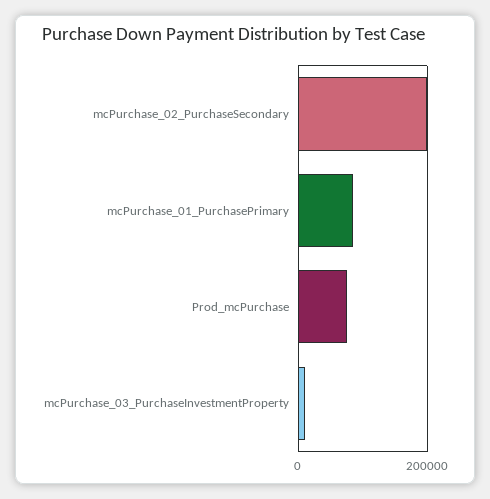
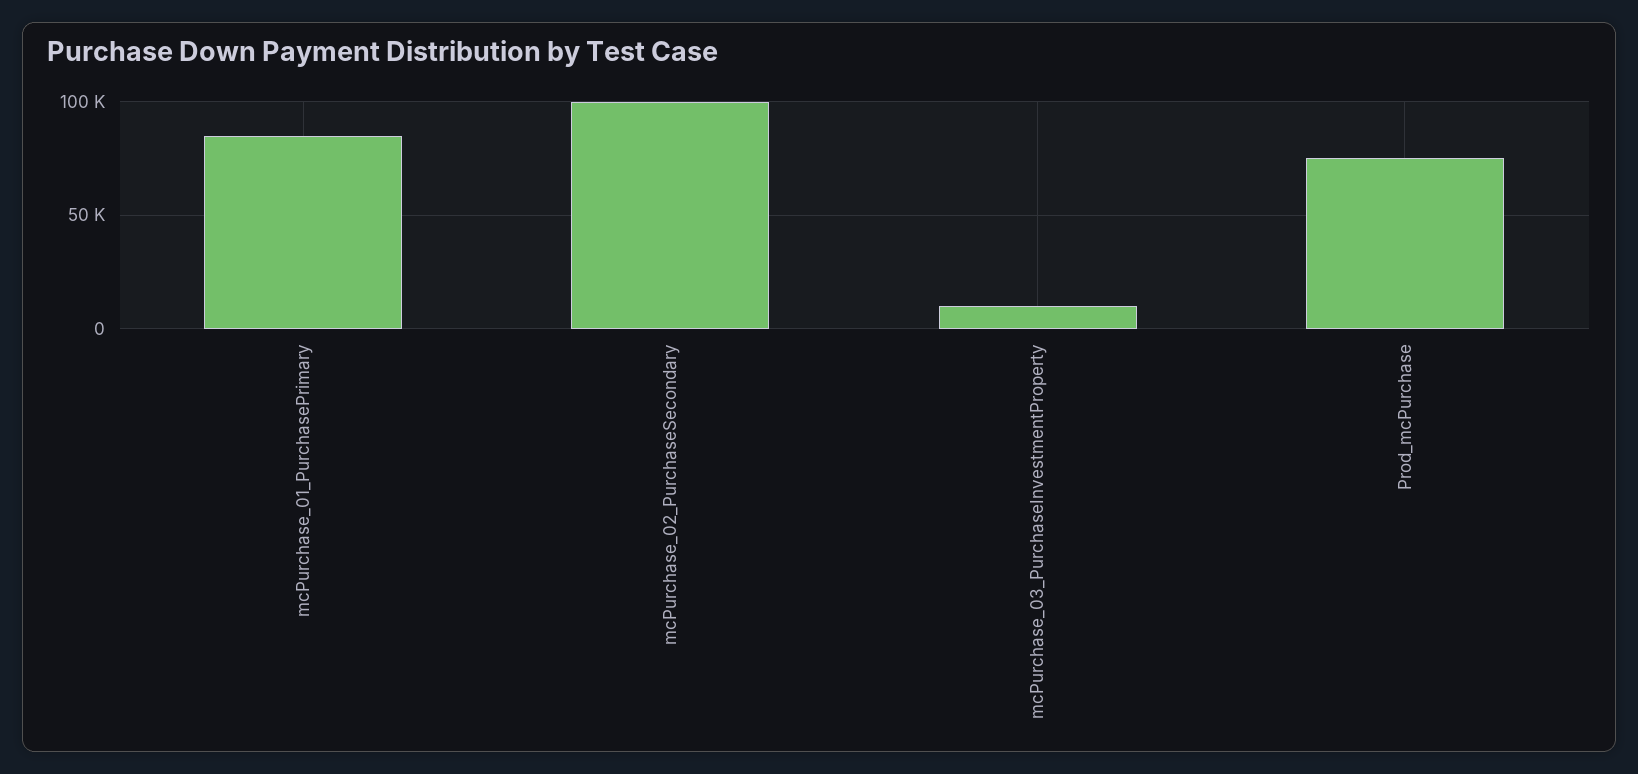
mcPurchase_02_PurchaseSecondary: 200000 -> 100000

